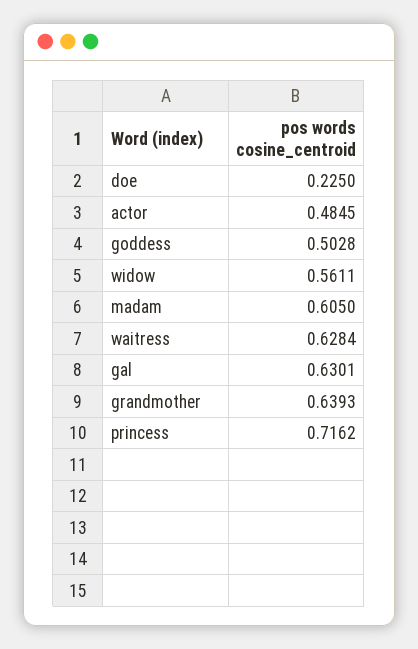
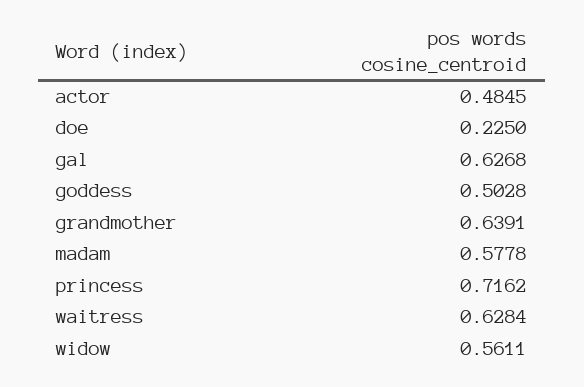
madam: 0.605 -> 0.5778
gal: 0.6301 -> 0.6268
grandmother: 0.6393 -> 0.6391

